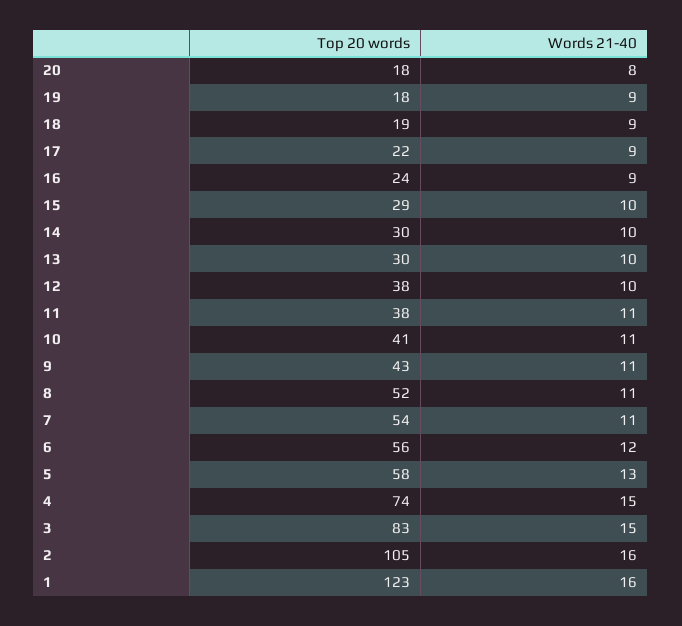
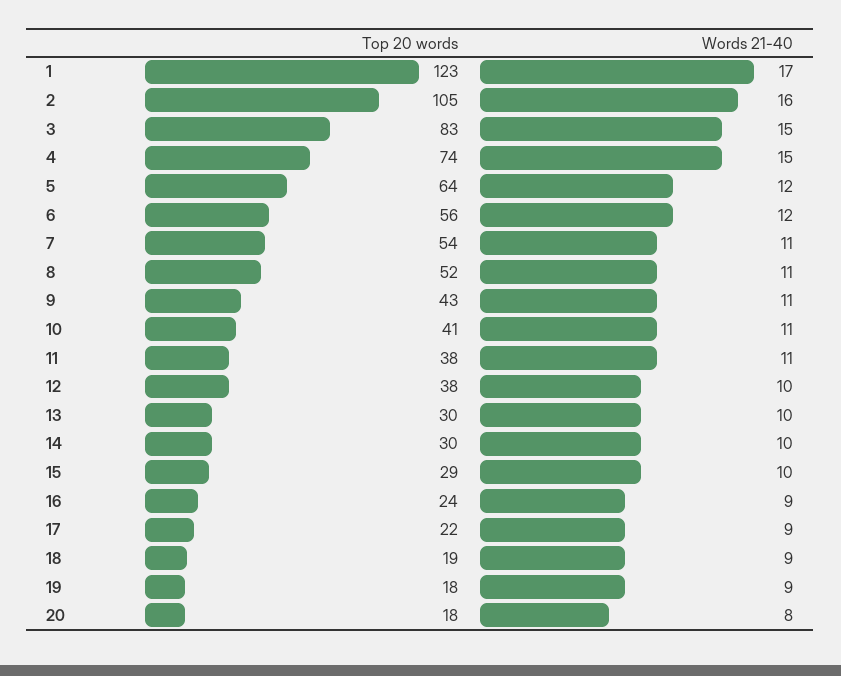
Top 20 words, 5: 58 -> 64
Words 21-40, 5: 13 -> 12
Words 21-40, 1: 16 -> 17

